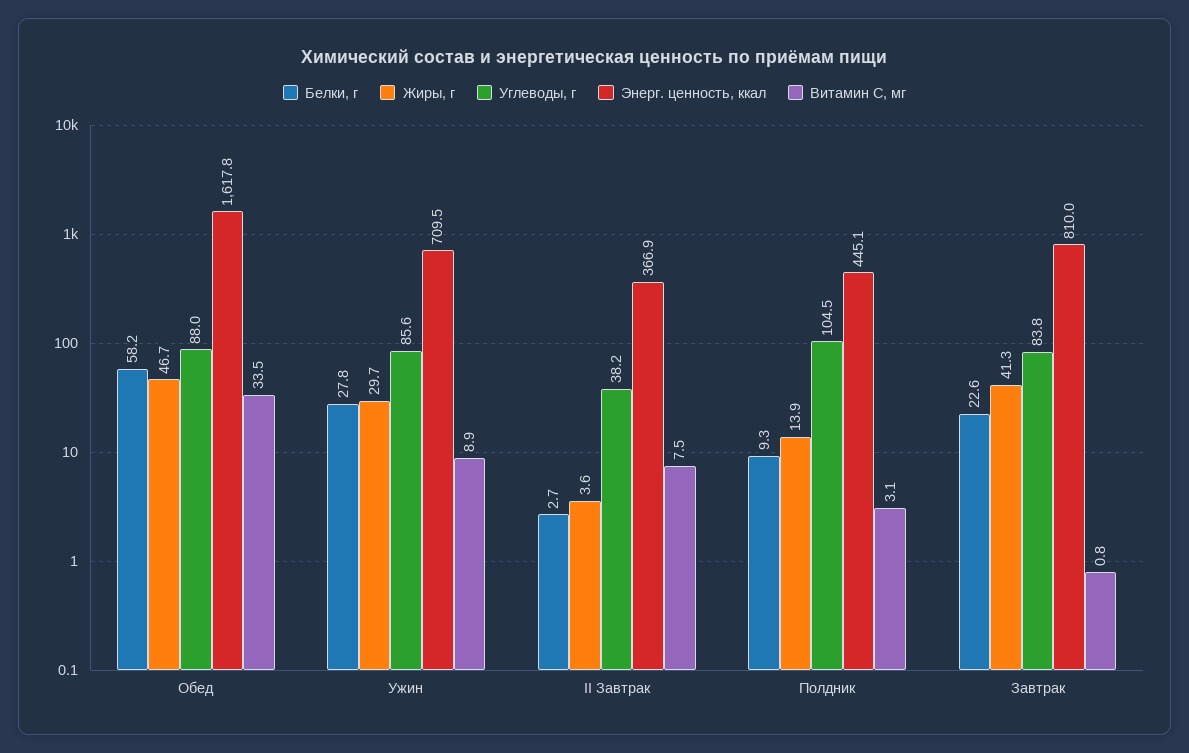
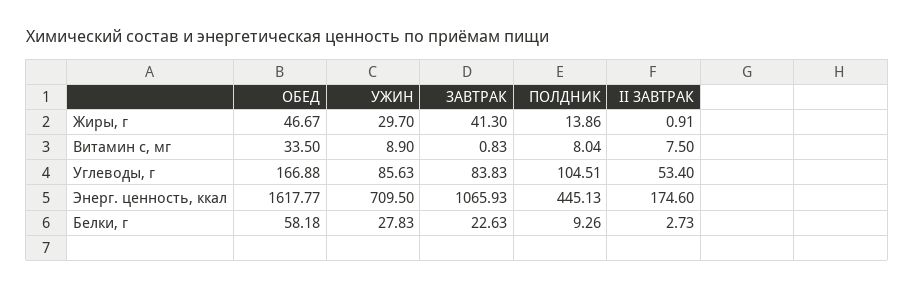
Углеводы, г, Обед: 88 -> 166.88
Жиры, г, II Завтрак: 3.6 -> 0.91
Углеводы, г, II Завтрак: 38.2 -> 53.4
Энерг. ценность, ккал, II Завтрак: 366.9 -> 174.6
Витамин С, мг, Полдник: 3.1 -> 8.04
Энерг. ценность, ккал, Завтрак: 810 -> 1065.93

